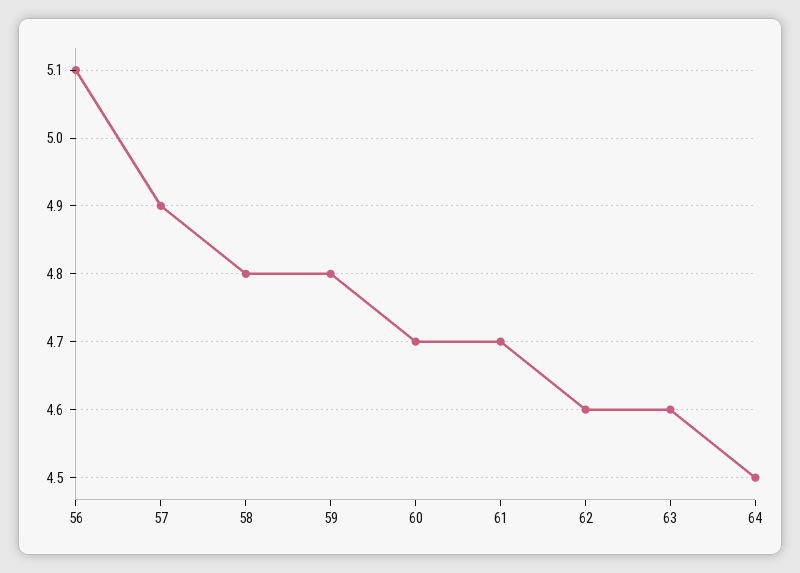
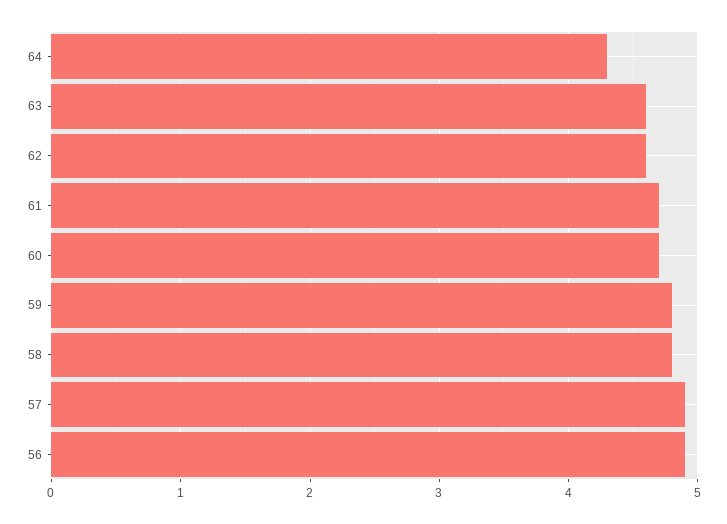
56: 5.1 -> 4.9
64: 4.5 -> 4.3

